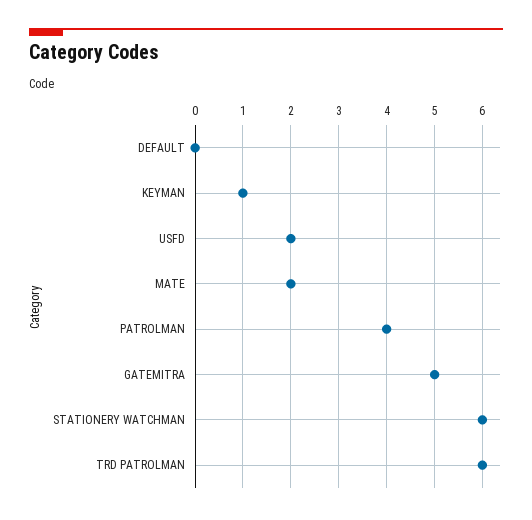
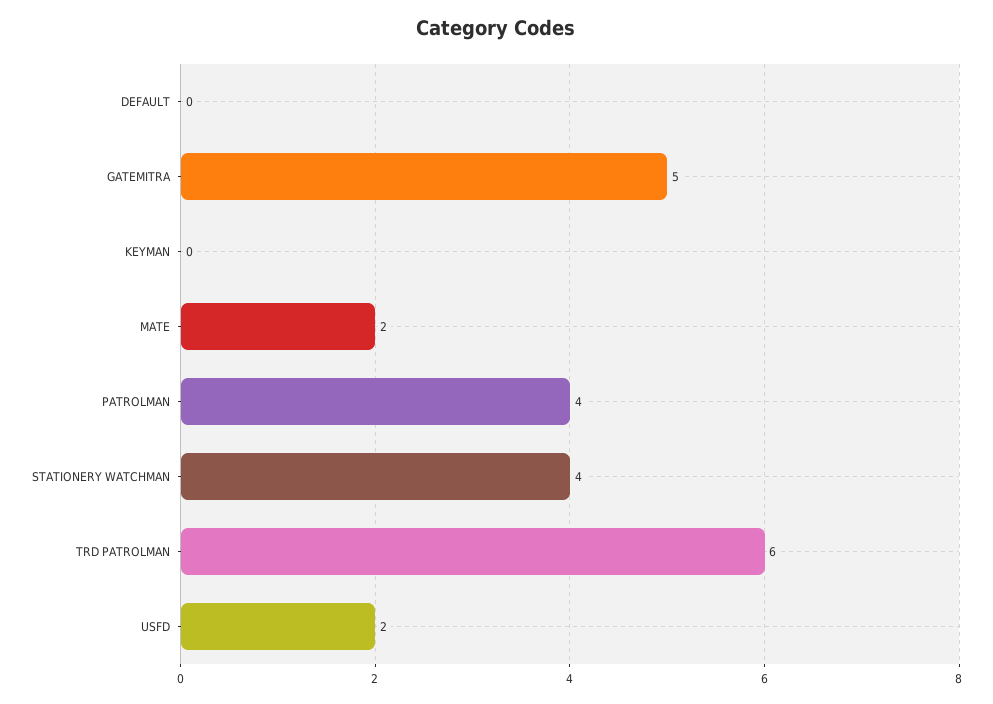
KEYMAN: 1 -> 0
STATIONERY WATCHMAN: 6 -> 4

